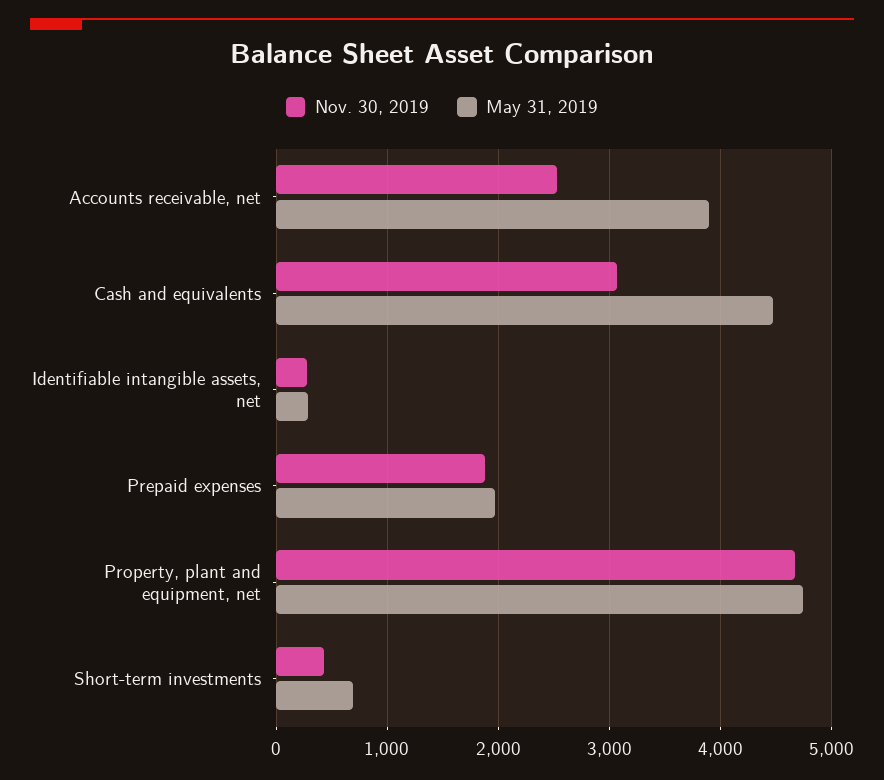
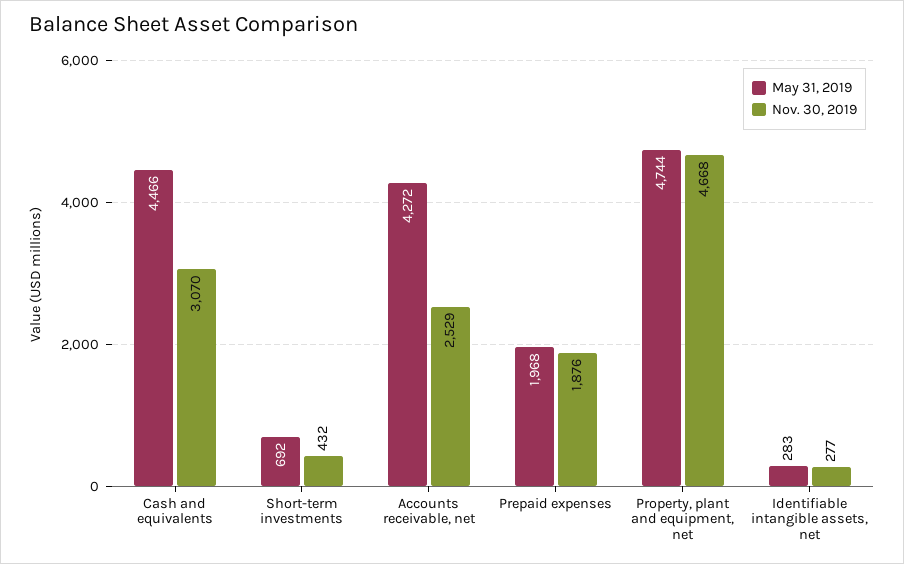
May 31, 2019, Accounts receivable, net: 3900 -> 4272

